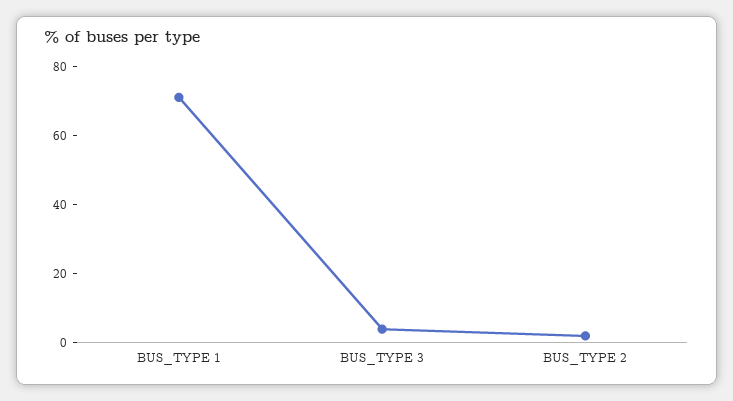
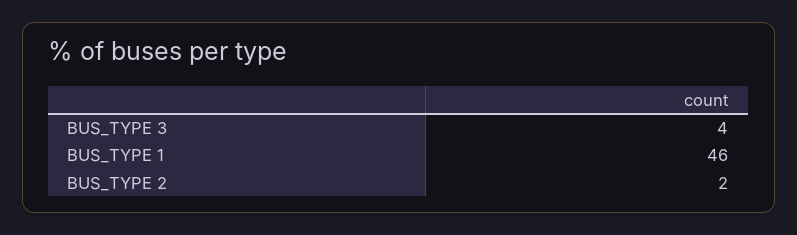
BUS_TYPE 1: 70 -> 46

